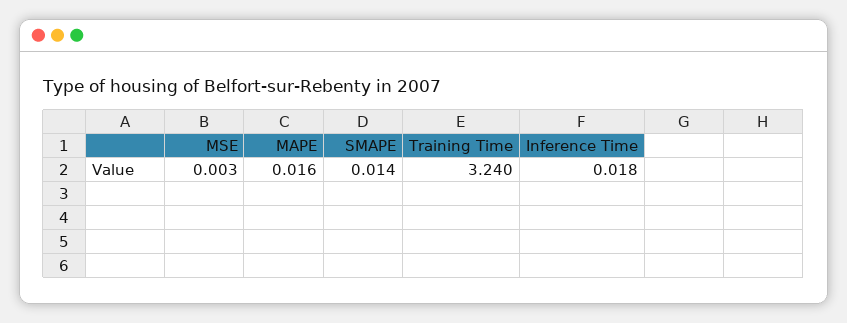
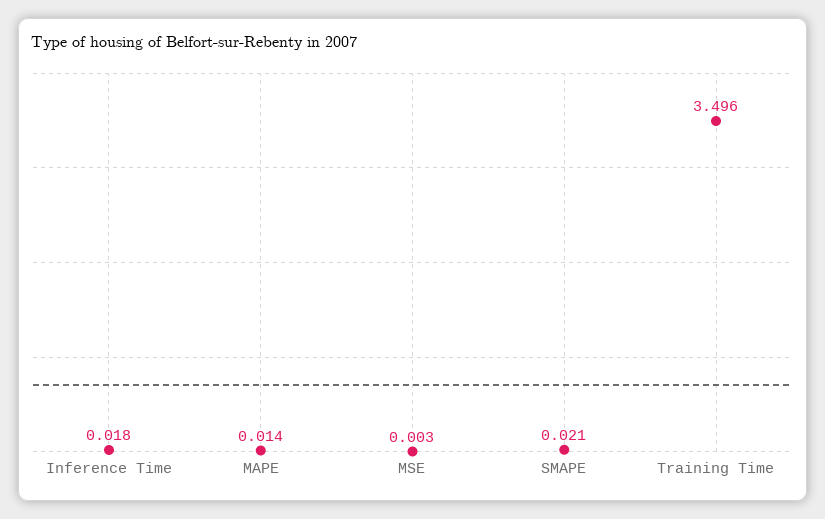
MAPE: 0.016 -> 0.014
SMAPE: 0.014 -> 0.021
Training Time: 3.24 -> 3.496

